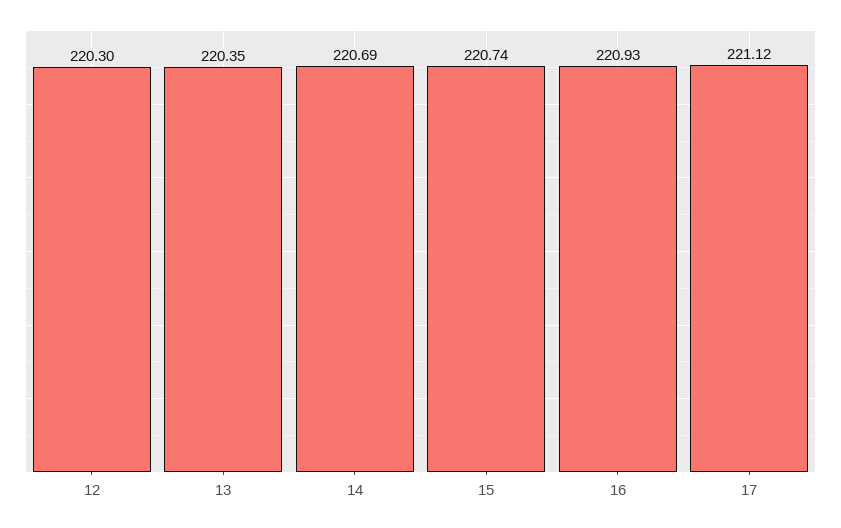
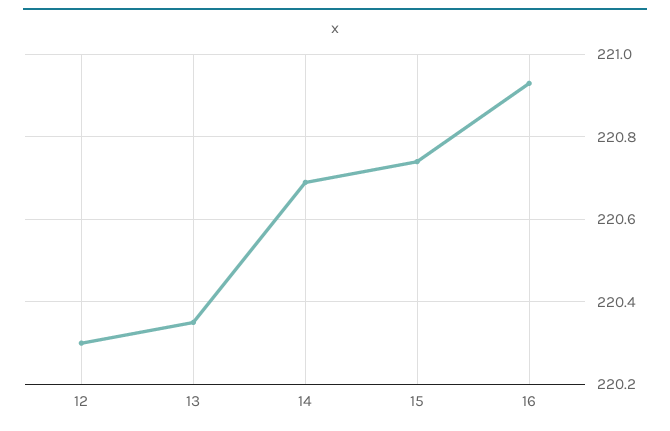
17: 221.12 -> none

